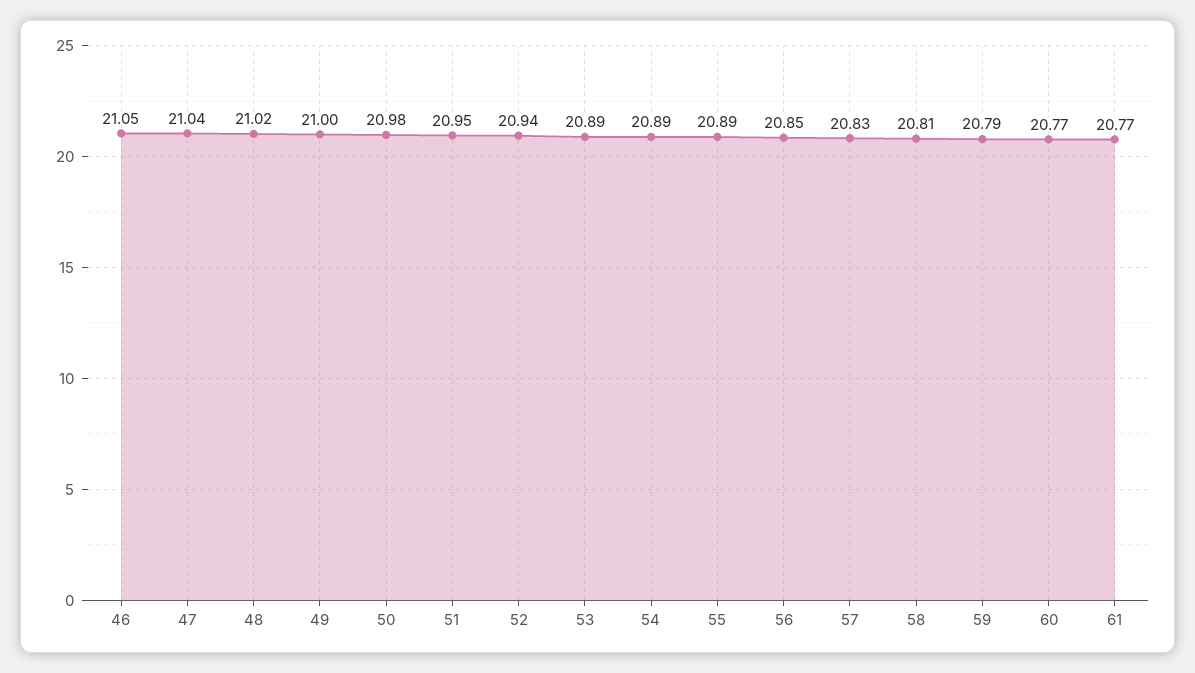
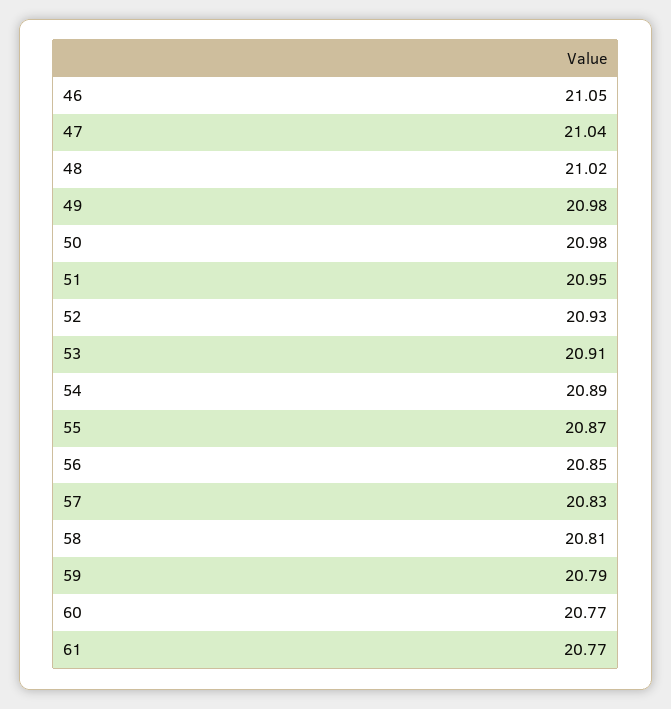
49: 21 -> 20.98
52: 20.94 -> 20.93
53: 20.89 -> 20.91
55: 20.89 -> 20.87

